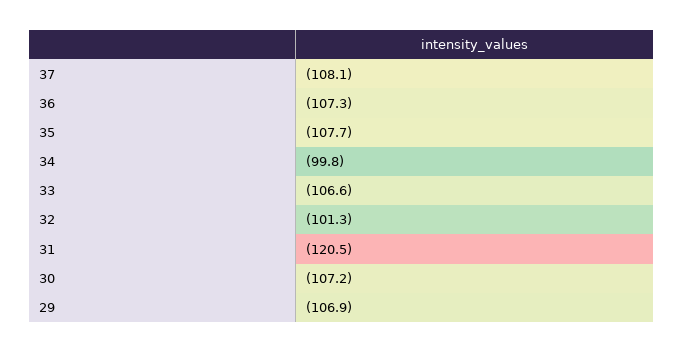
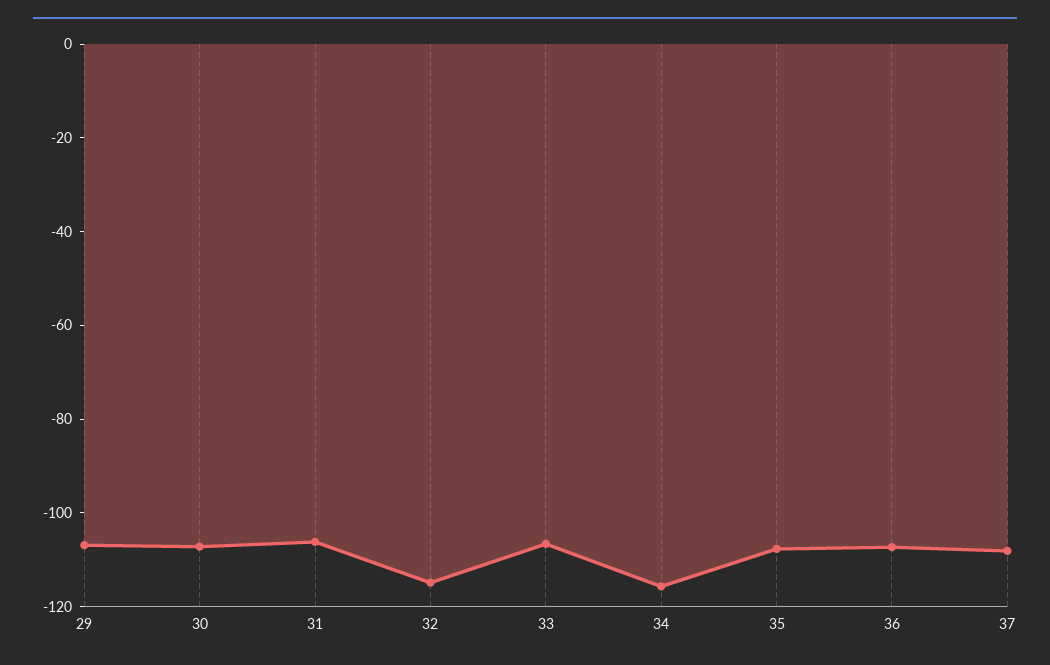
34: -99.8 -> -115
32: -101.3 -> -115
31: -120.5 -> -105

